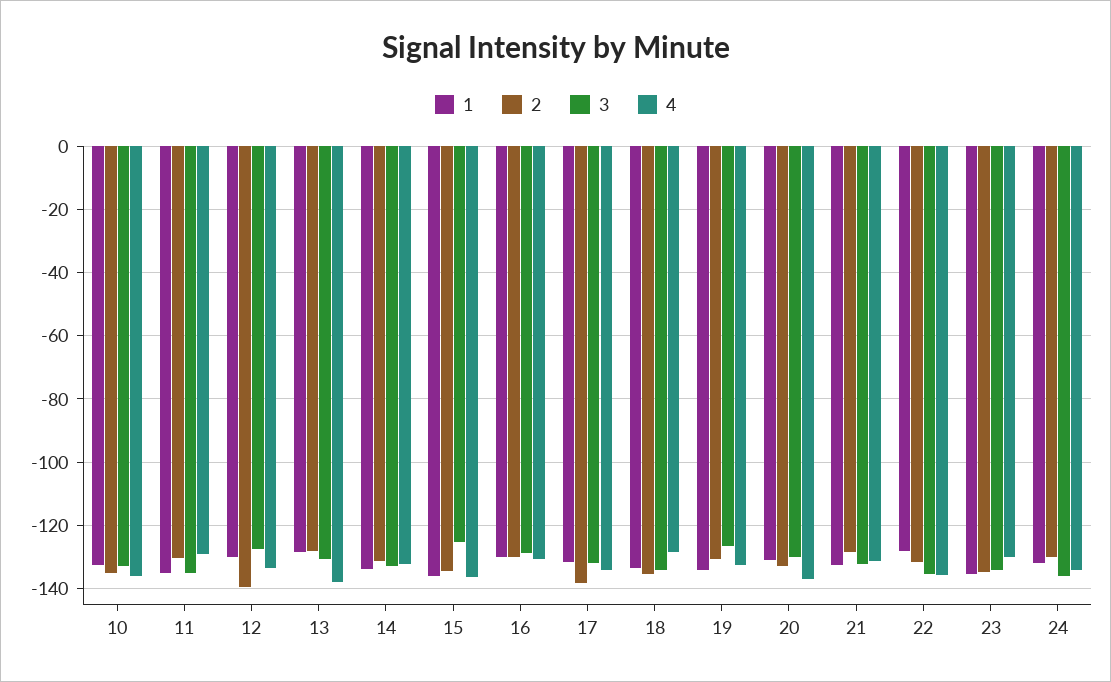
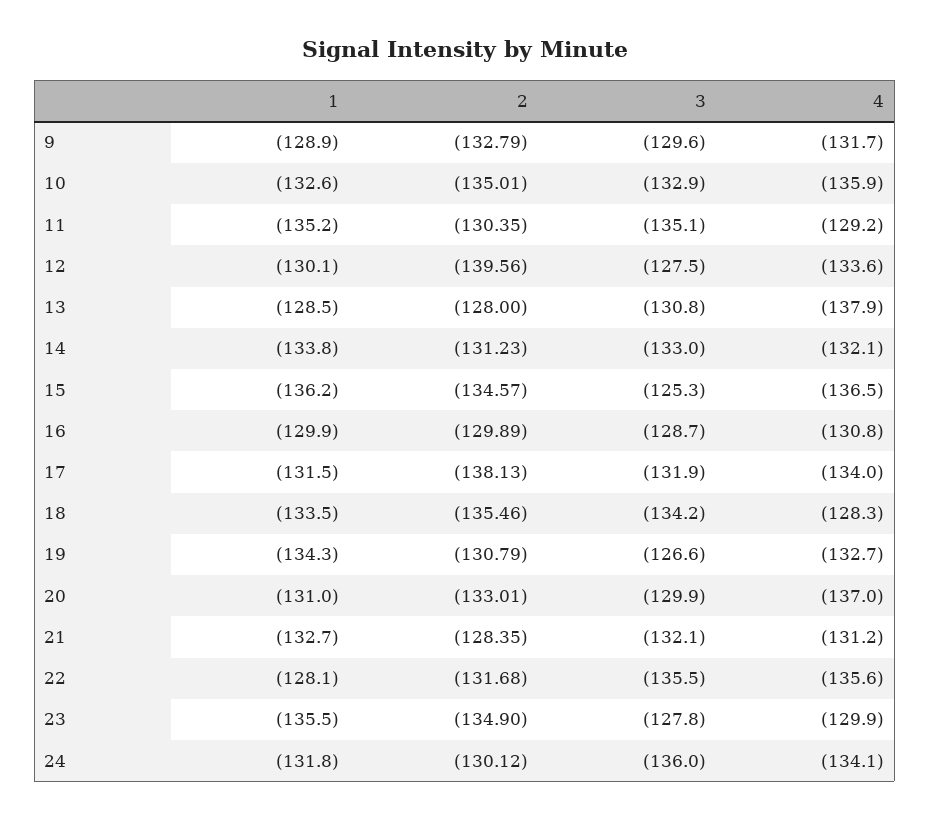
3, 23: -134 -> -127.8
1, 9: none -> -128.9
2, 9: none -> -132.79
3, 9: none -> -129.6
4, 9: none -> -131.7

